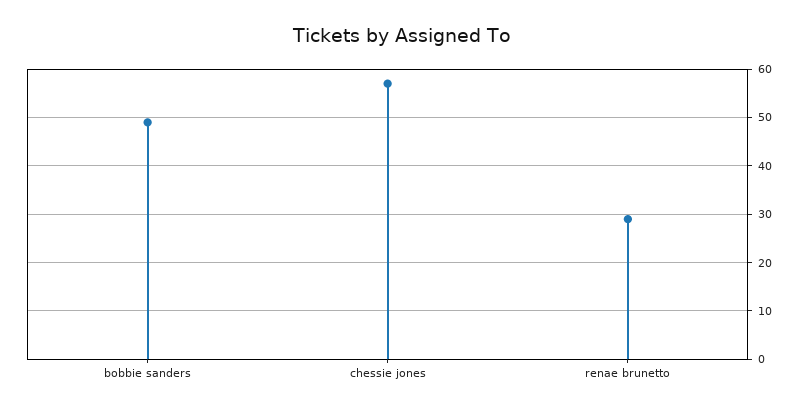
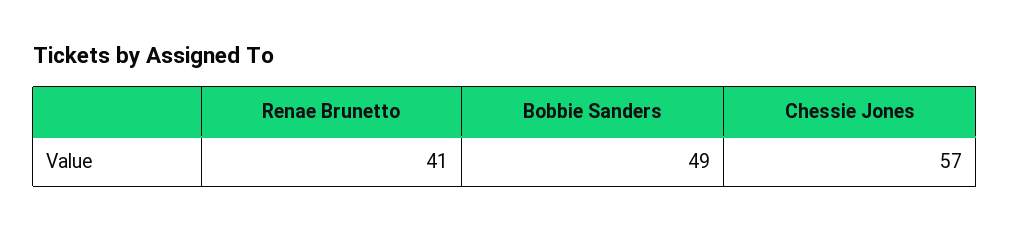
renae brunetto: 30 -> 41

